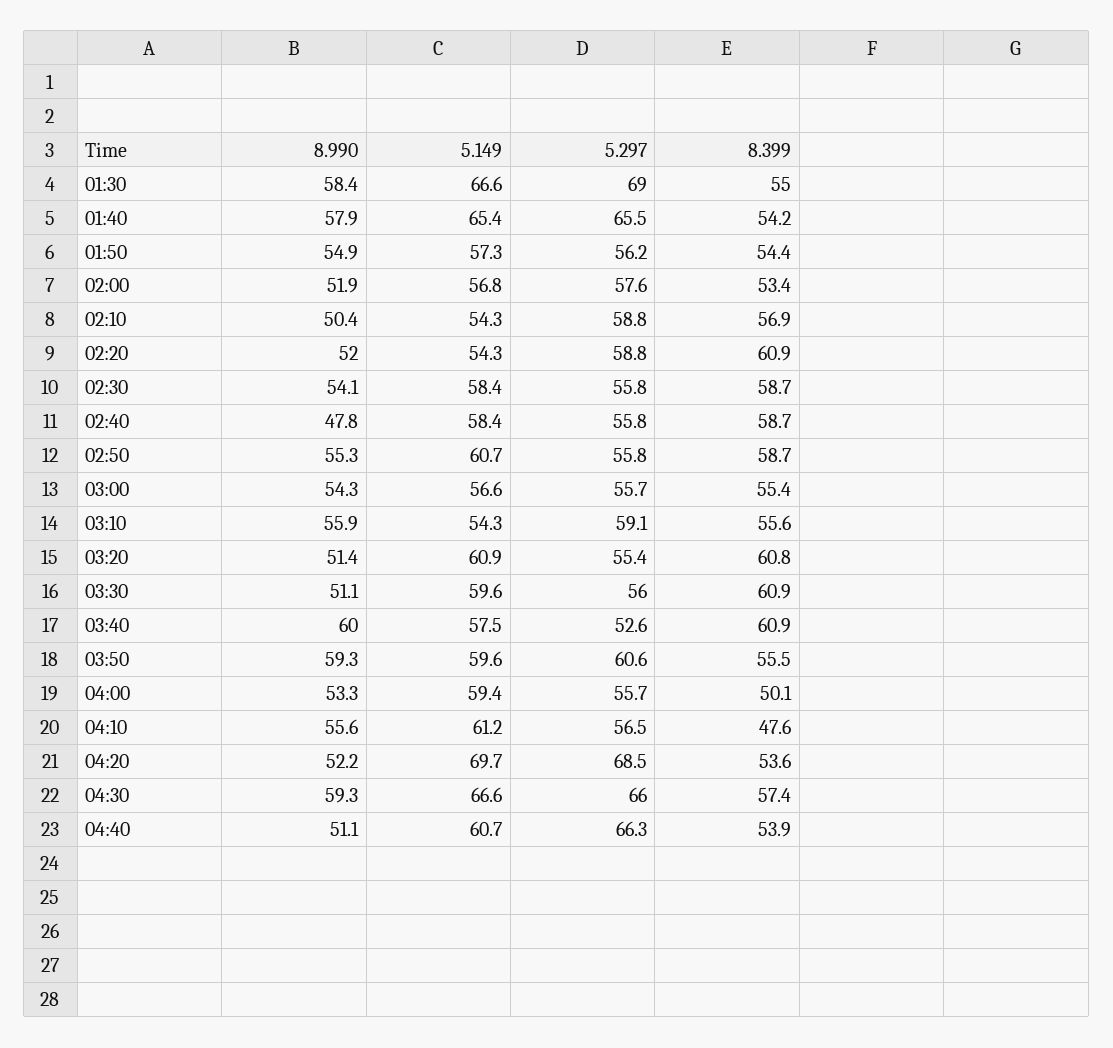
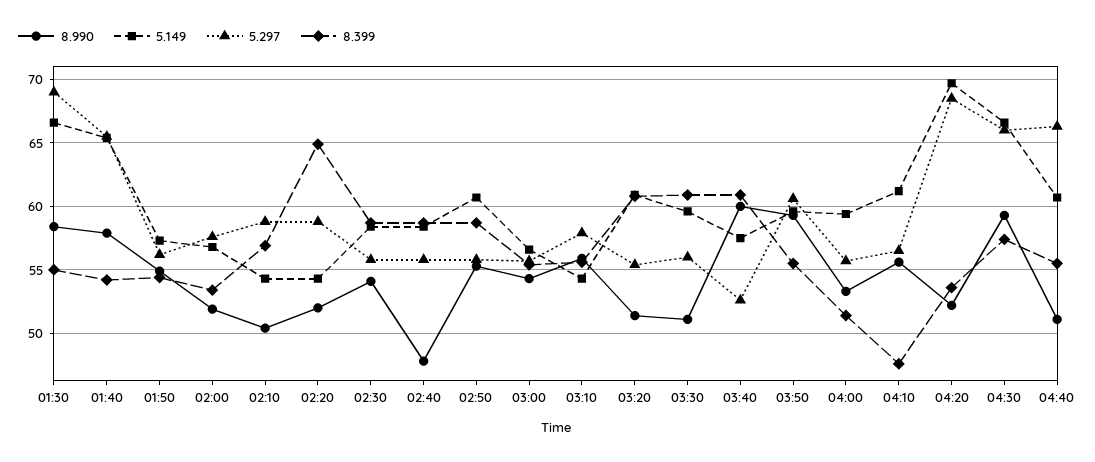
8.399, 02:20: 60.9 -> 65
5.297, 03:10: 59.1 -> 58
8.399, 04:00: 50.1 -> 51.5
8.399, 04:40: 53.9 -> 55.5

